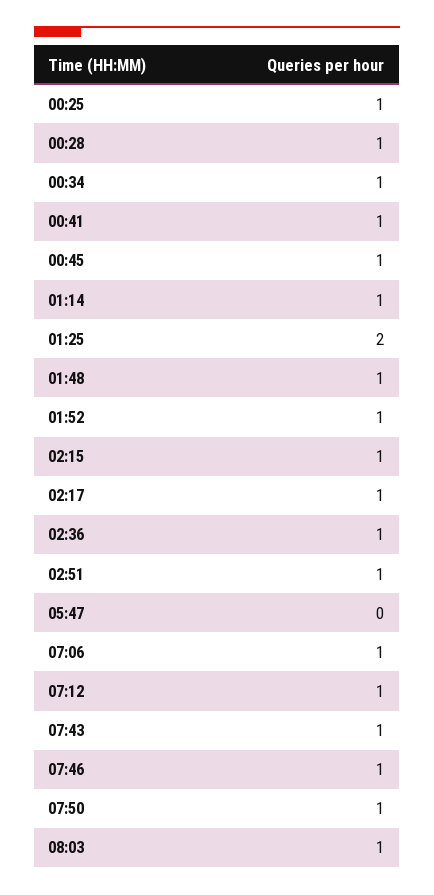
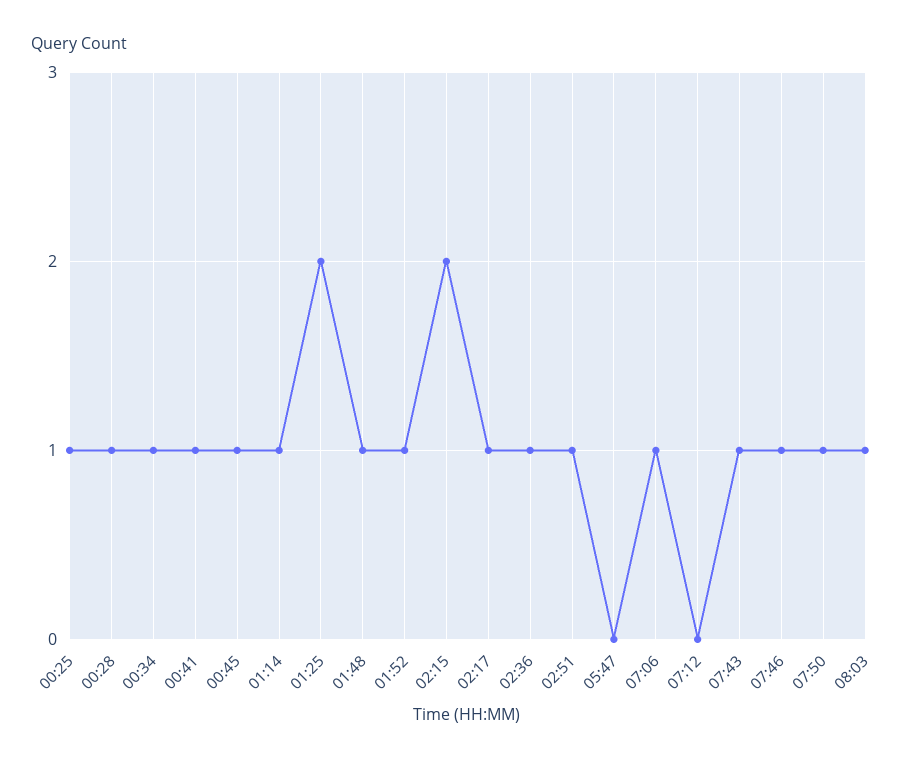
02:15: 1 -> 2
07:12: 1 -> 0

